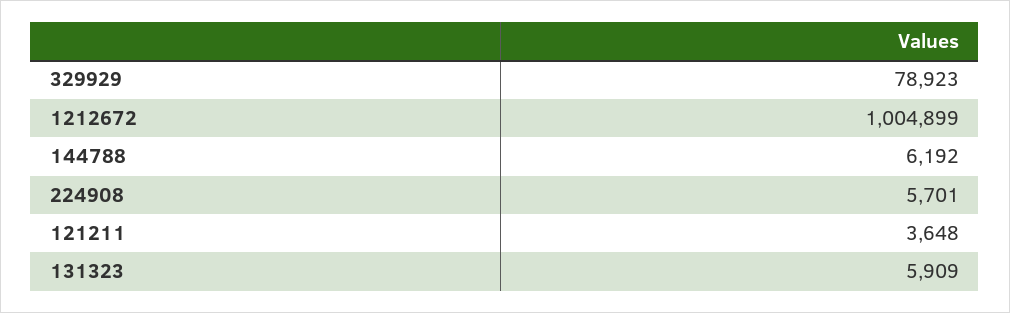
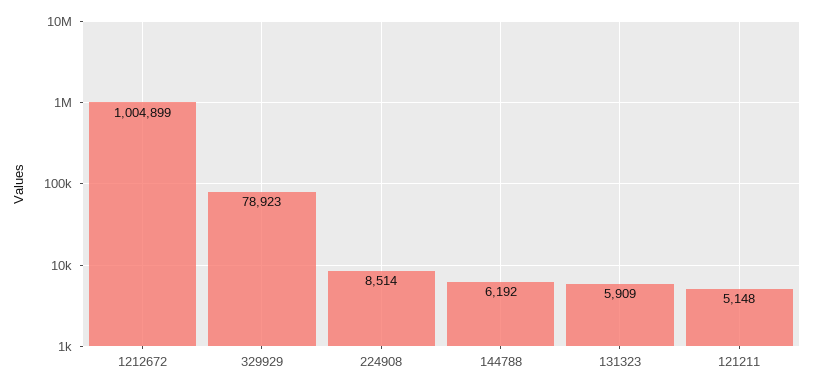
224908: 5701 -> 8514
121211: 3648 -> 5148

